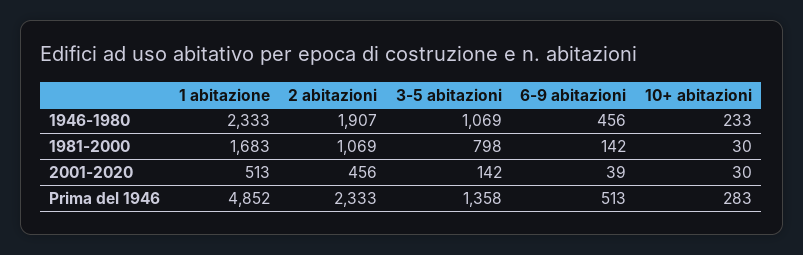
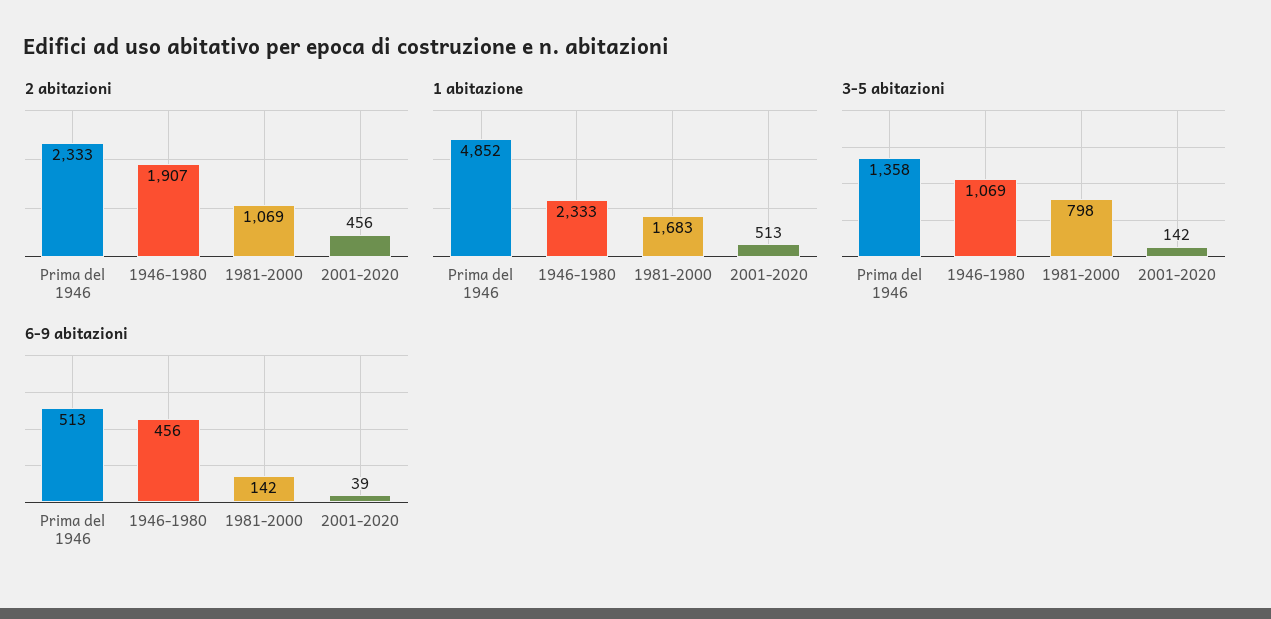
10+ abitazioni, 1946-1980: 233 -> none
10+ abitazioni, 1981-2000: 30 -> none
10+ abitazioni, 2001-2020: 30 -> none
10+ abitazioni, Prima del 1946: 283 -> none

